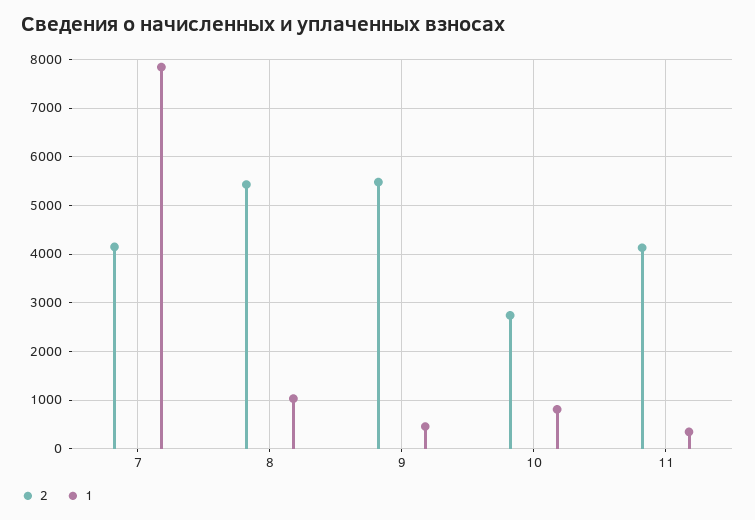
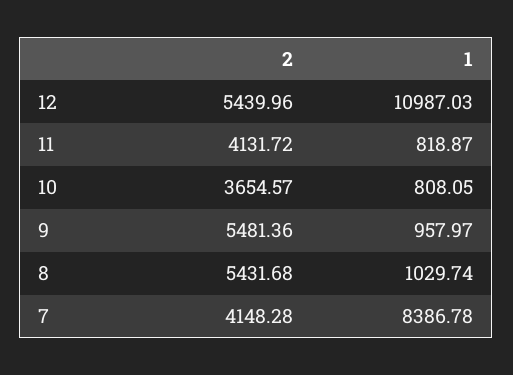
1, 7: 7800 -> 8386.78
1, 9: 400 -> 957.97
2, 10: 2800 -> 3654.57
1, 11: 400 -> 818.87
2, 12: none -> 5439.96
1, 12: none -> 10987.03

